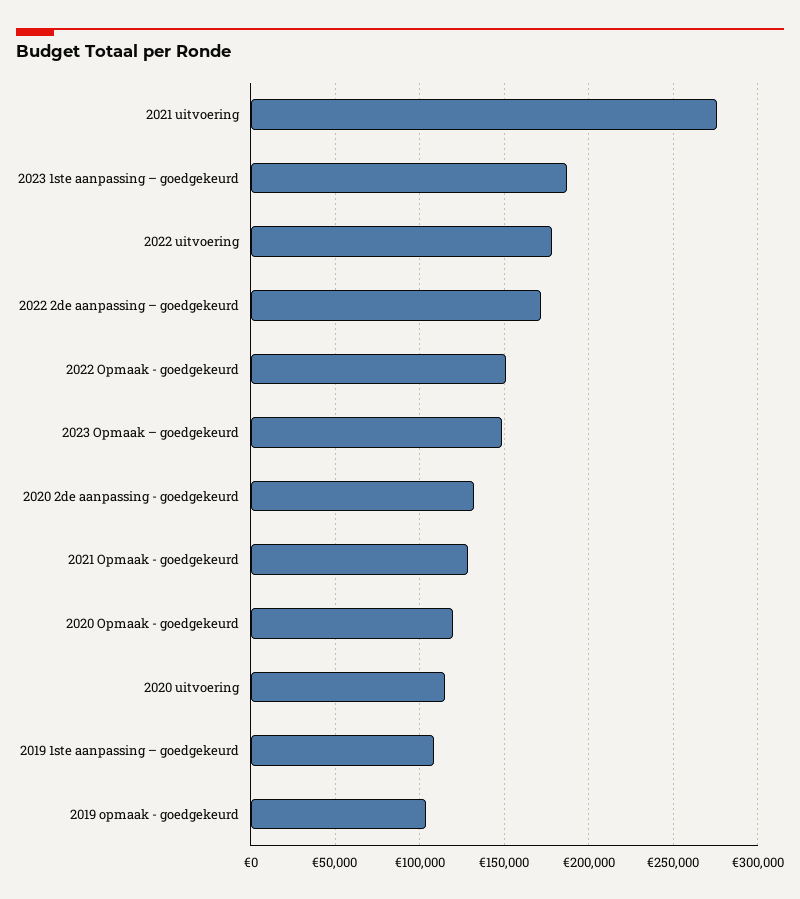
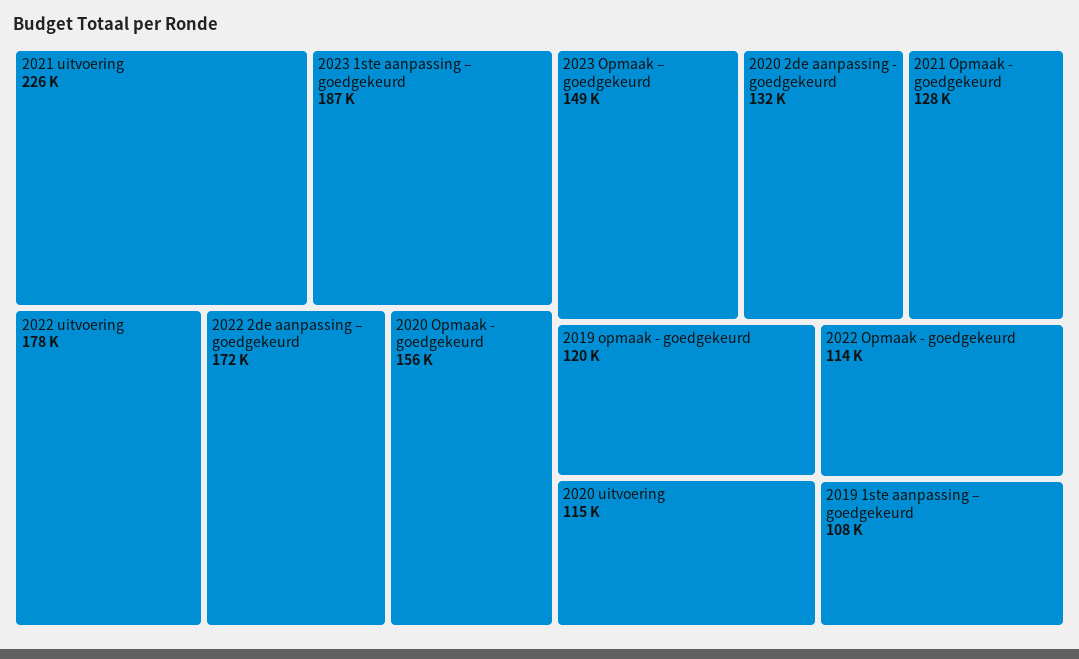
2021 uitvoering: 275000 -> 226000
2022 Opmaak - goedgekeurd: 150000 -> 114000
2020 Opmaak - goedgekeurd: 120000 -> 156000
2019 opmaak - goedgekeurd: 105000 -> 120000

